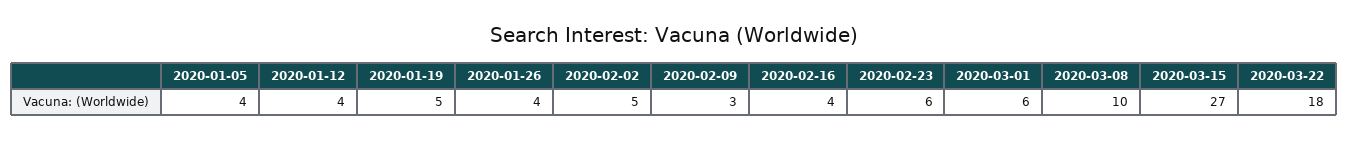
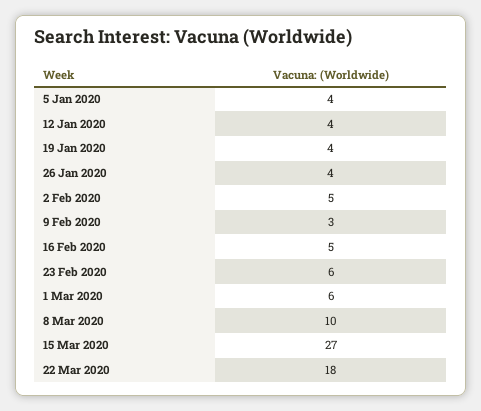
2020-01-19: 5 -> 4
2020-02-16: 4 -> 5

